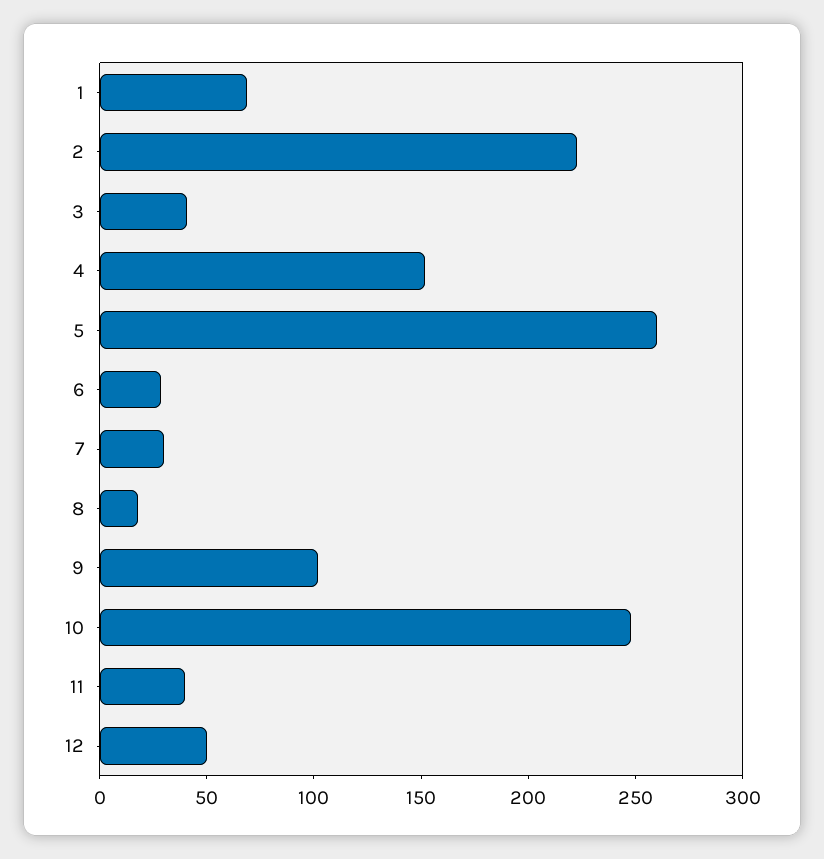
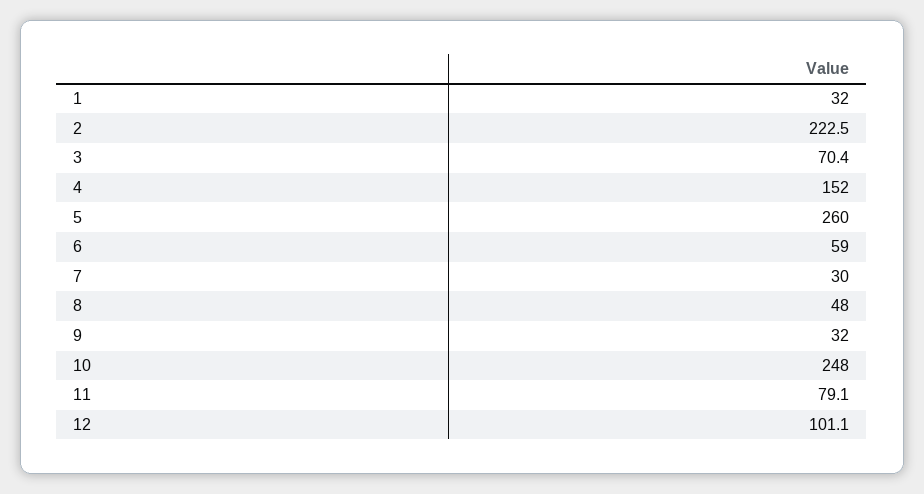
1: 70 -> 32
3: 40 -> 70.4
6: 30 -> 59
8: 20 -> 48
9: 100 -> 32
11: 40 -> 79.1
12: 50 -> 101.1

